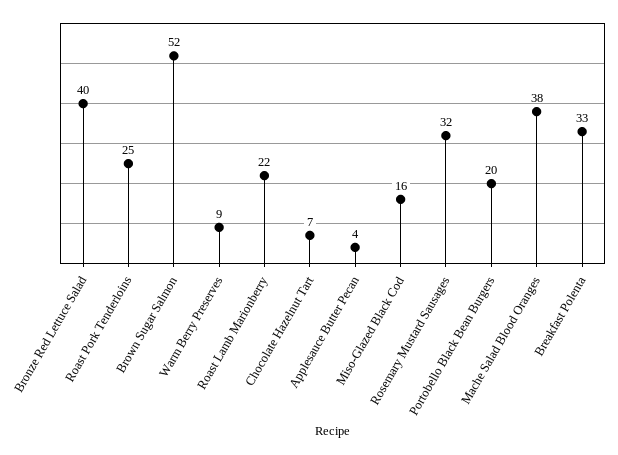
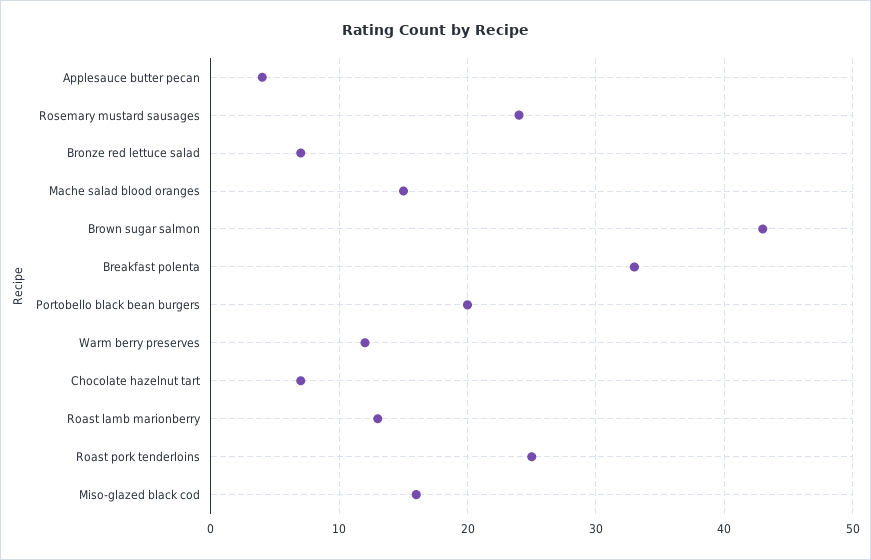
Bronze Red Lettuce Salad: 40 -> 7
Brown Sugar Salmon: 52 -> 43
Warm Berry Preserves: 9 -> 12
Roast Lamb Marionberry: 22 -> 13
Rosemary Mustard Sausages: 32 -> 24
Mache Salad Blood Oranges: 38 -> 15

